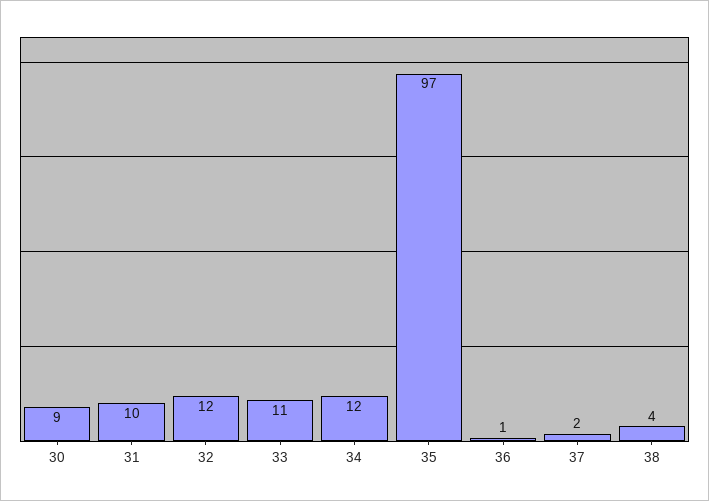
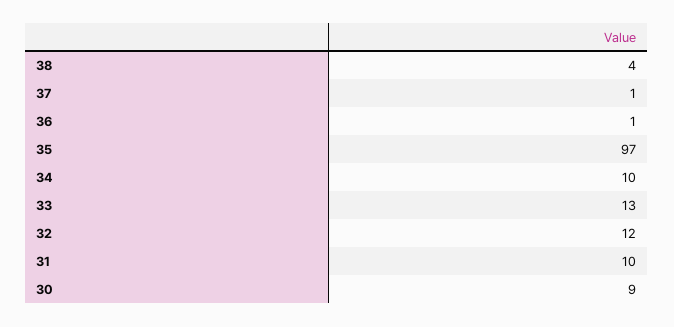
33: 11 -> 13
34: 12 -> 10
37: 2 -> 1

